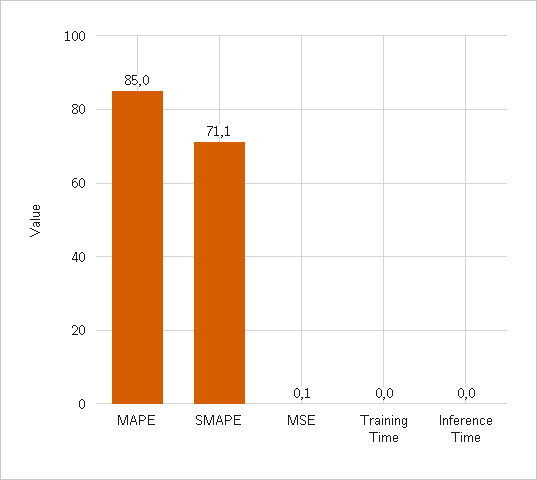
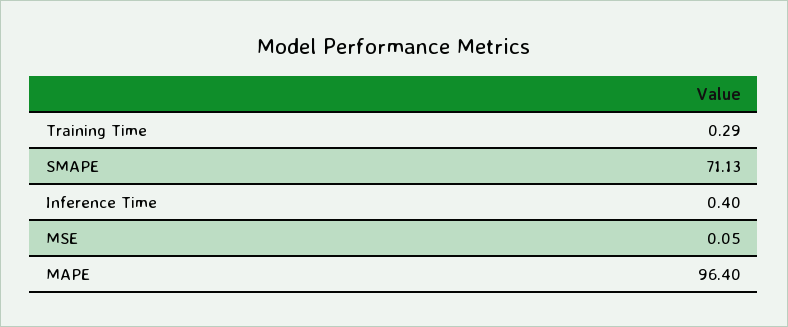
MAPE: 85 -> 96.4
Training Time: 0 -> 0.29
Inference Time: 0 -> 0.4

